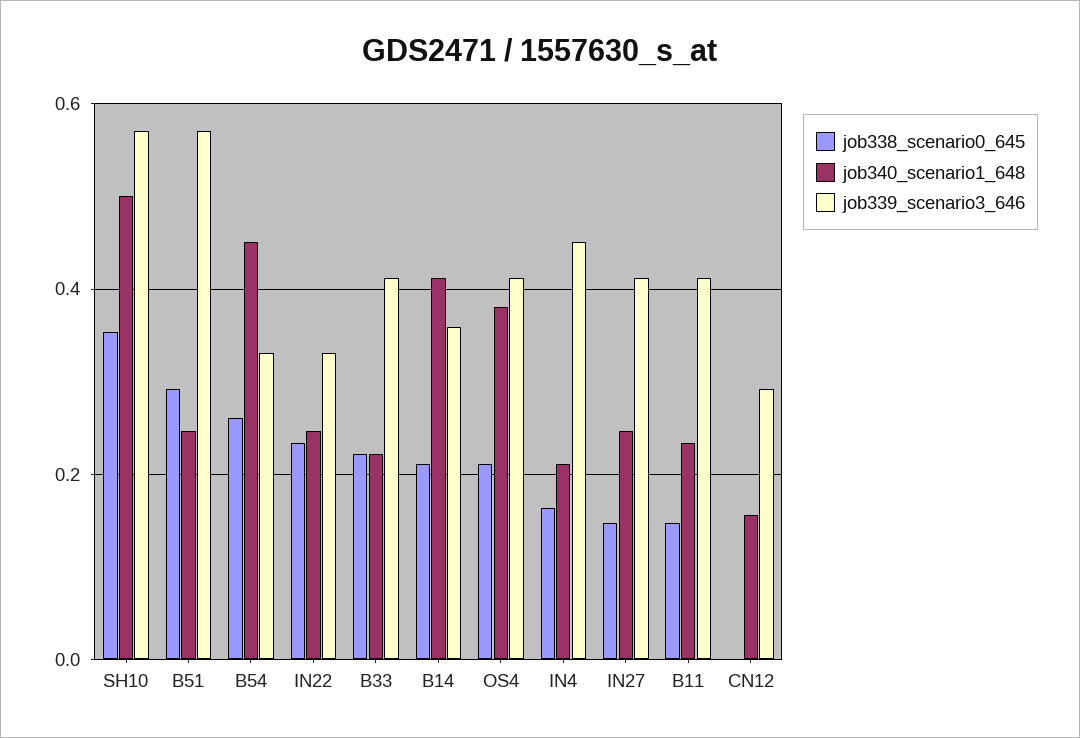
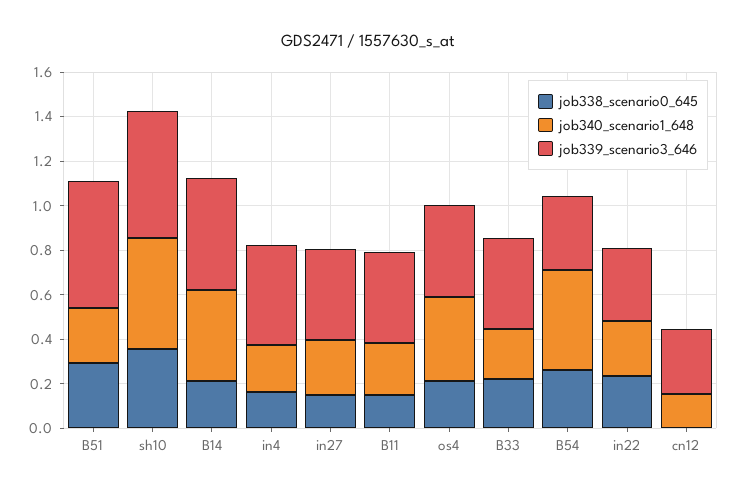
job339_scenario3_646, B14: 0.36 -> 0.5

